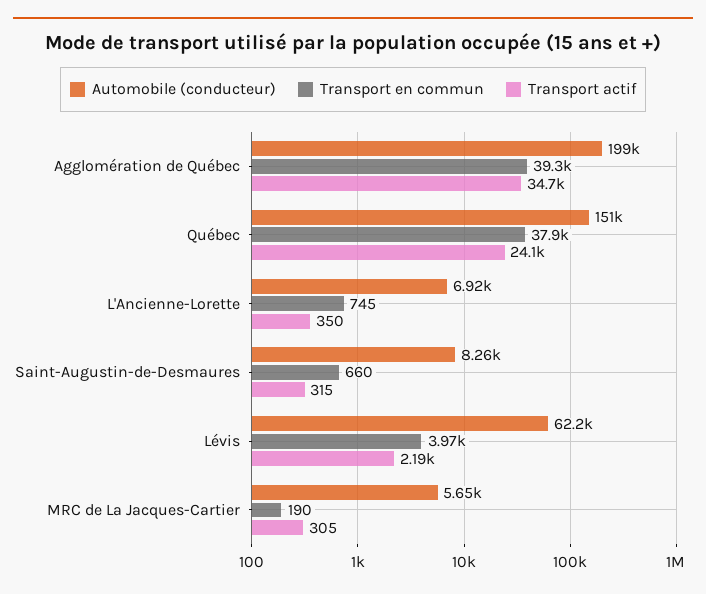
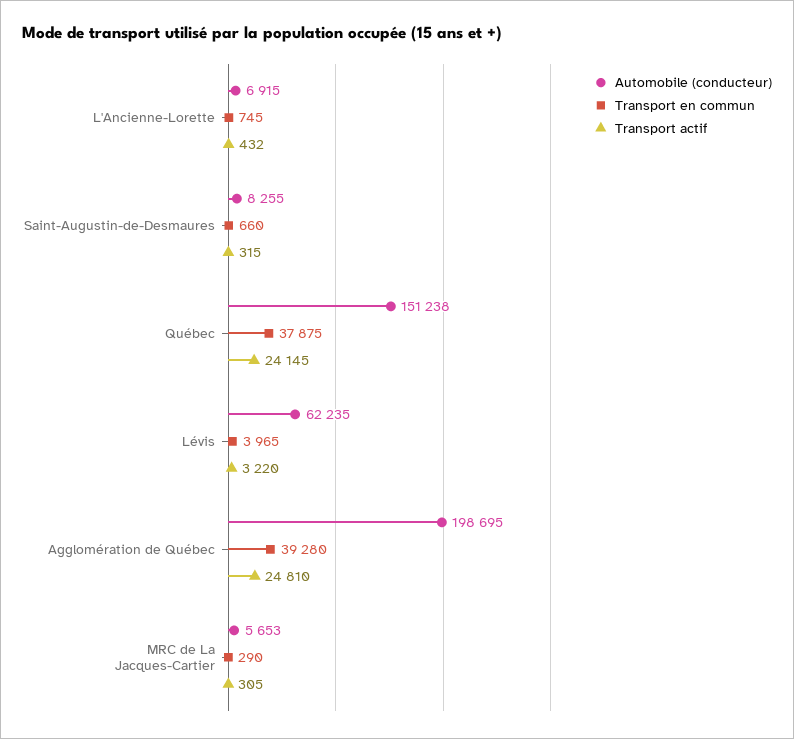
Transport actif, Agglomération de Québec: 34700 -> 24810
Transport actif, L'Ancienne-Lorette: 350 -> 432
Transport actif, Lévis: 2190 -> 3220
Transport en commun, MRC de La Jacques-Cartier: 190 -> 290

